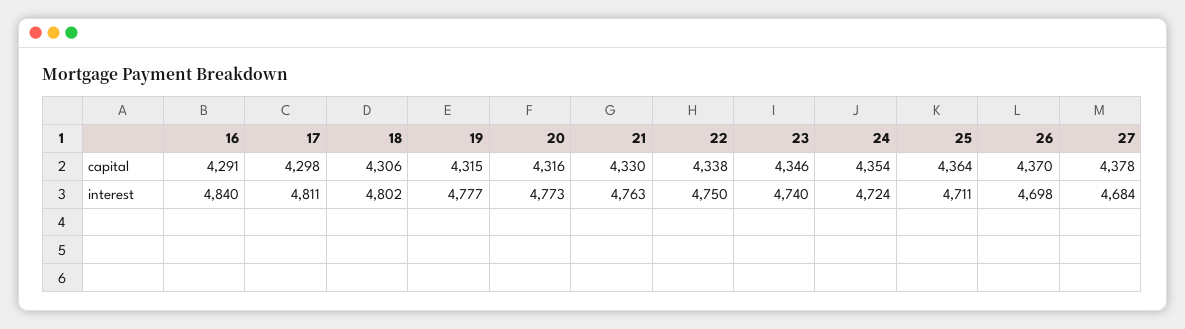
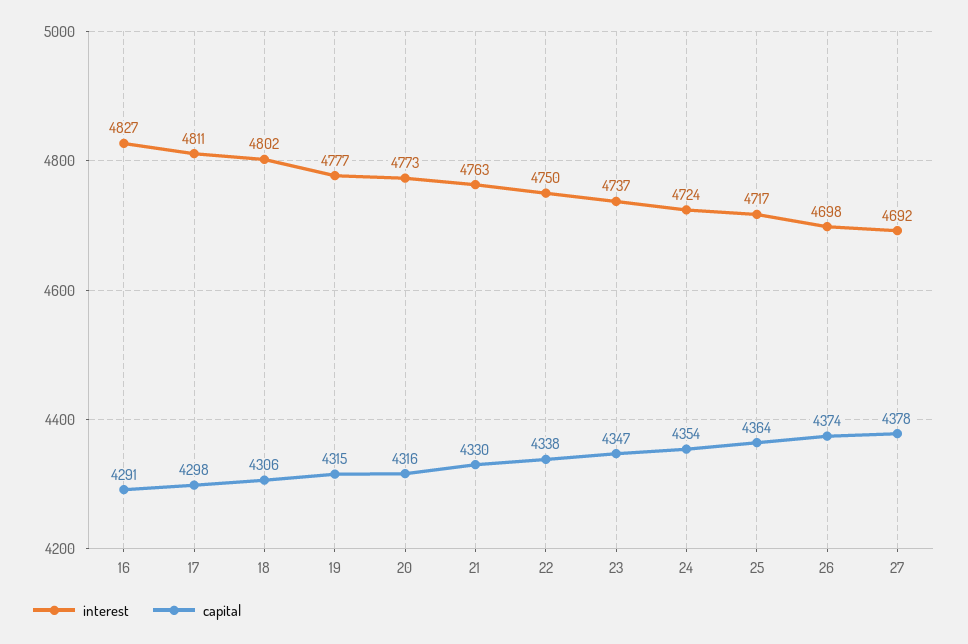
capital, 23: 4346 -> 4347
capital, 26: 4370 -> 4374
interest, 16: 4840 -> 4827
interest, 23: 4740 -> 4737
interest, 25: 4711 -> 4717
interest, 27: 4684 -> 4692

